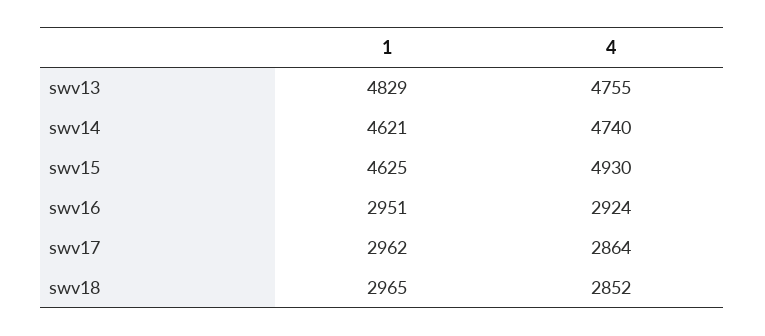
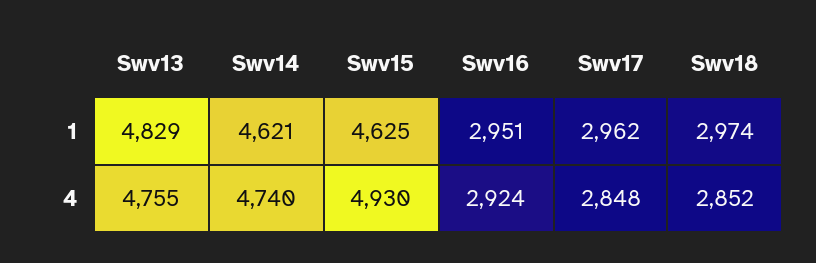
4, swv17: 2864 -> 2848
1, swv18: 2965 -> 2974

